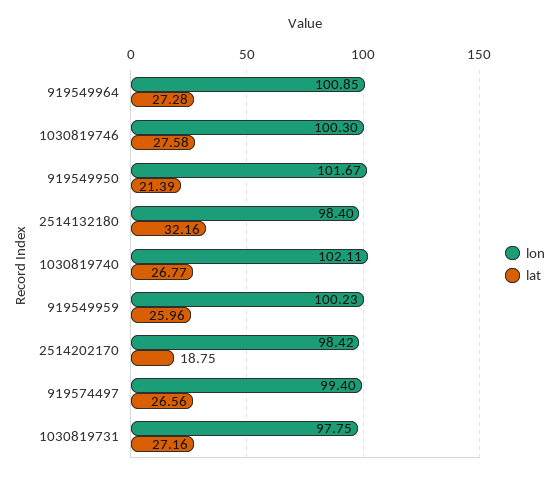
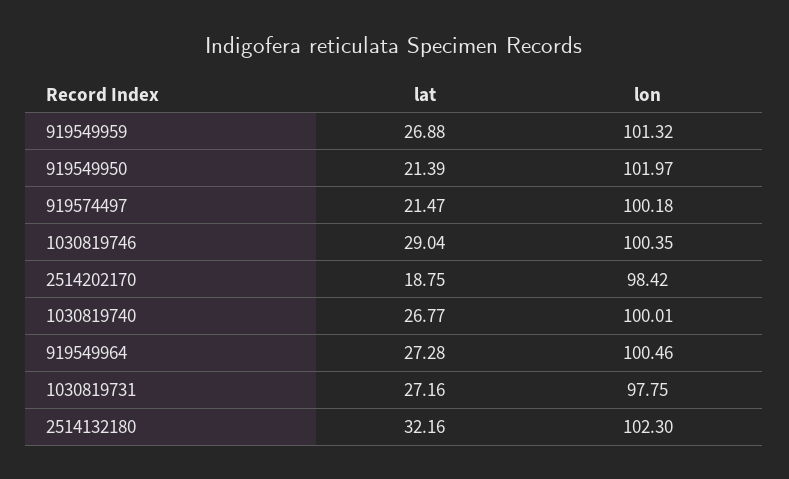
lon, 919549964: 100.85 -> 100.46
lon, 1030819746: 100.3 -> 100.35
lat, 1030819746: 27.58 -> 29.04
lon, 919549950: 101.67 -> 101.97
lon, 2514132180: 98.4 -> 102.3
lon, 1030819740: 102.11 -> 100.01
lon, 919549959: 100.23 -> 101.32
lat, 919549959: 25.96 -> 26.88
lon, 919574497: 99.4 -> 100.18
lat, 919574497: 26.56 -> 21.47

